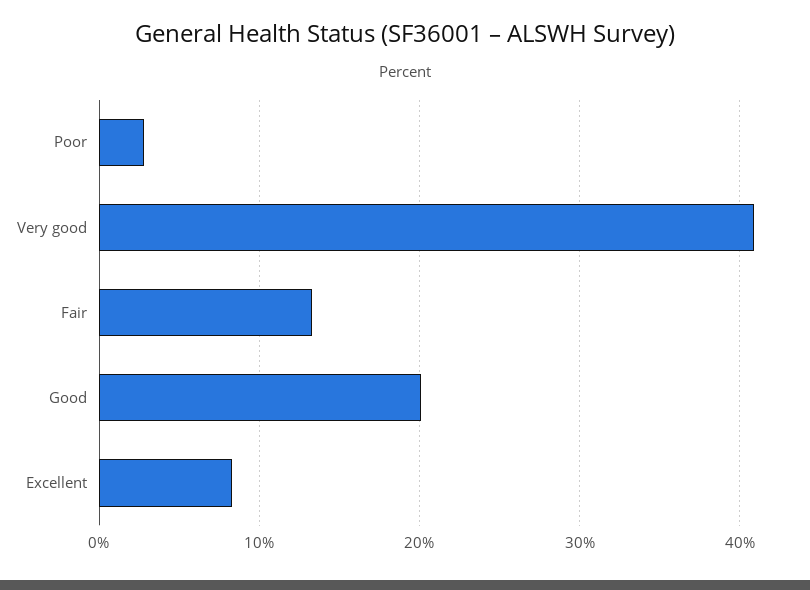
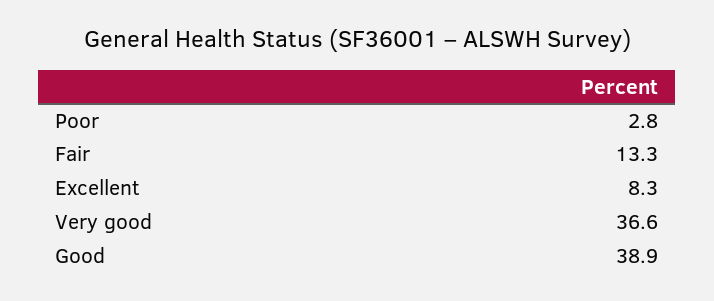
Very good: 41 -> 36.6
Good: 20 -> 38.9

